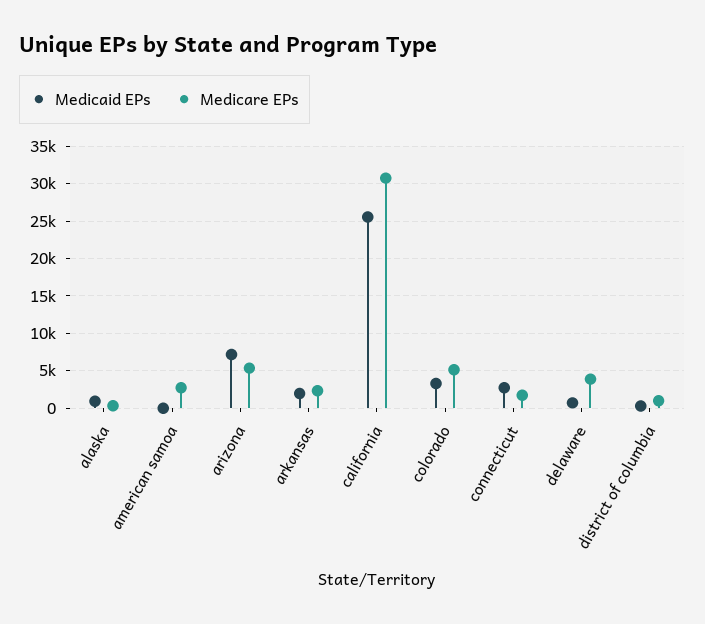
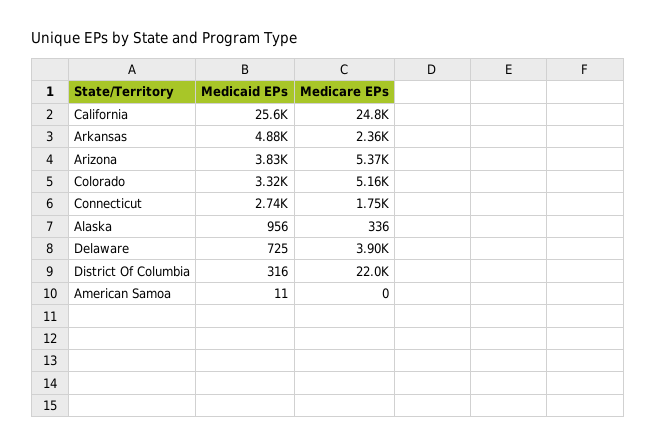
Medicare EPs, american samoa: 3000 -> 0
Medicaid EPs, arizona: 7000 -> 3830
Medicaid EPs, arkansas: 2000 -> 4880
Medicare EPs, california: 31000 -> 24800
Medicare EPs, district of columbia: 1000 -> 22000

